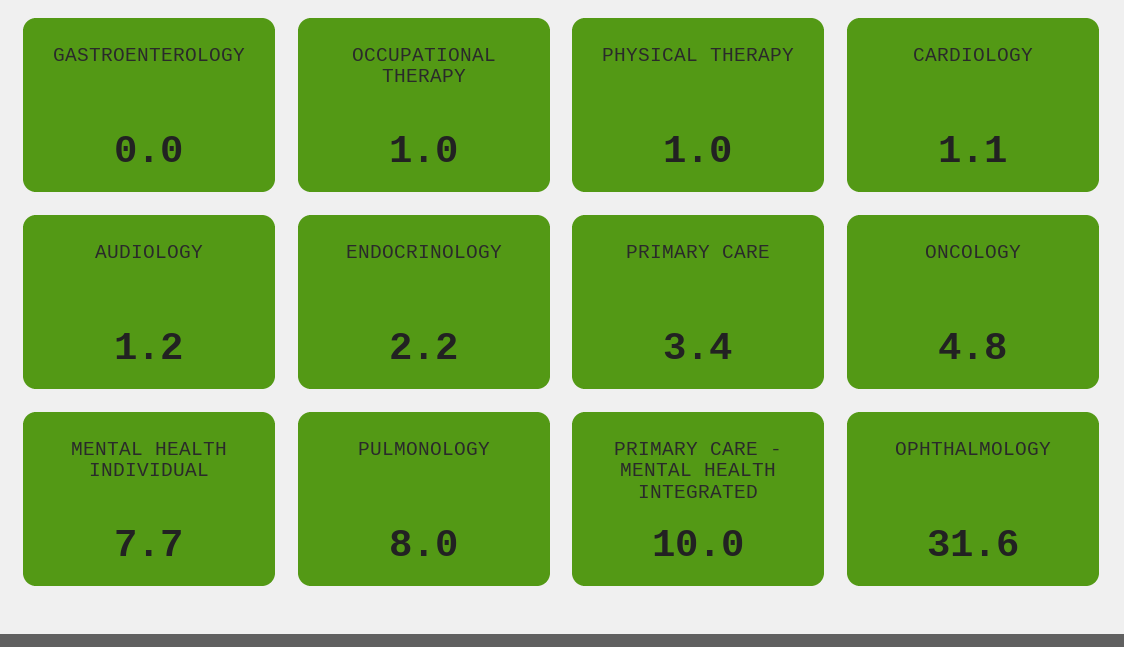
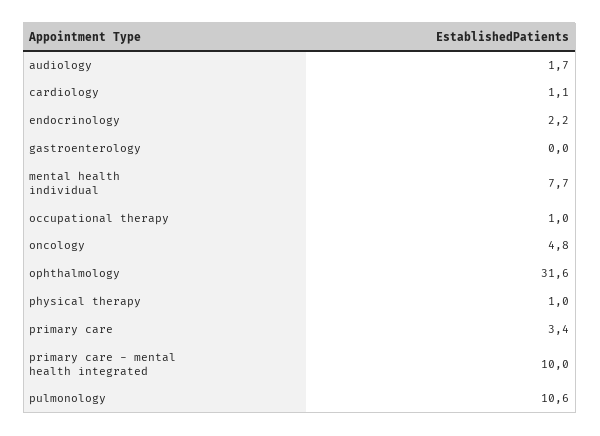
AUDIOLOGY: 1.2 -> 1.7
PULMONOLOGY: 8 -> 10.6

